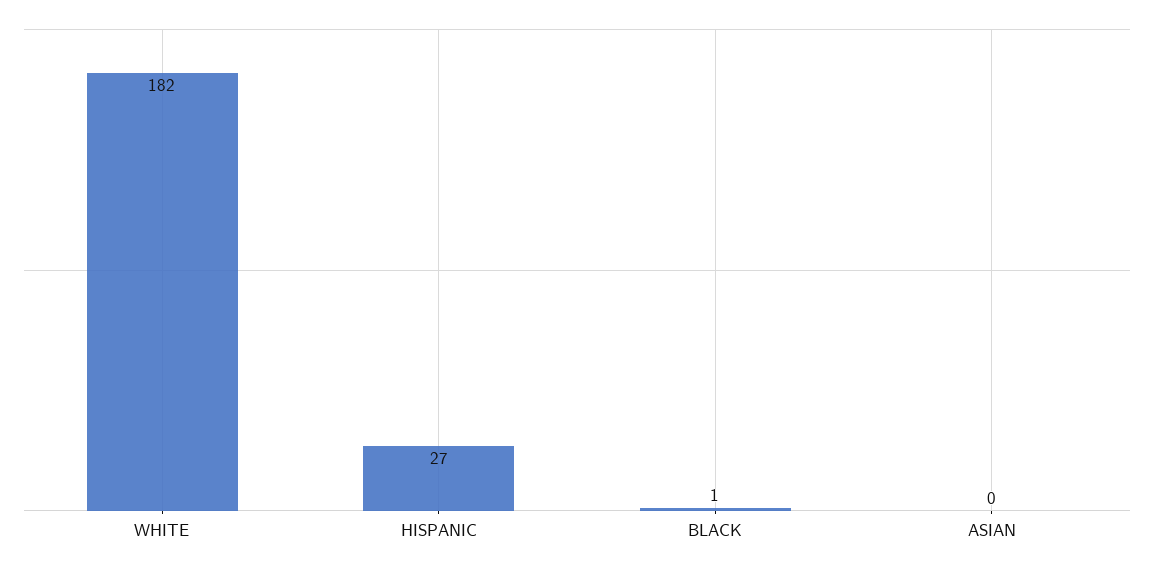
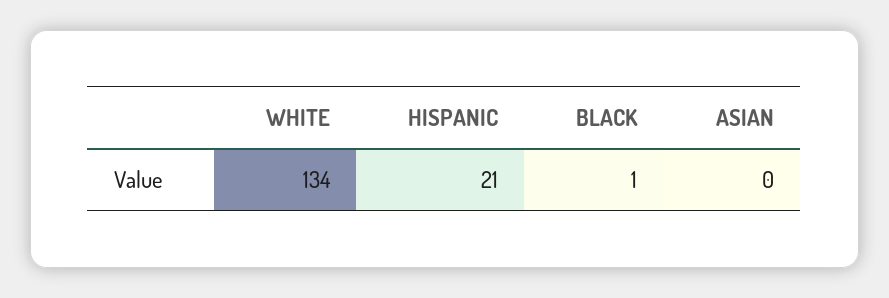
WHITE: 182 -> 134
HISPANIC: 27 -> 21

